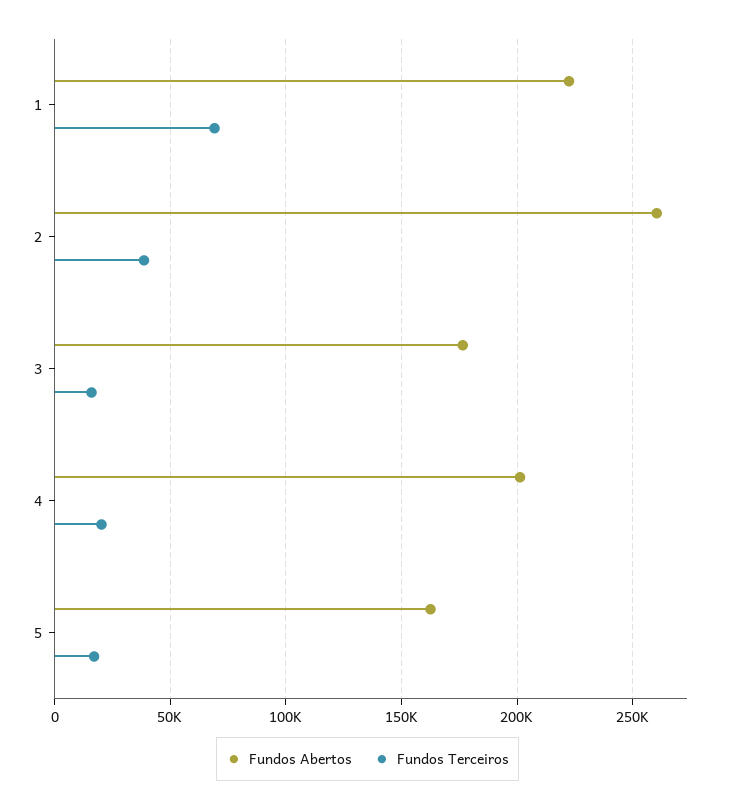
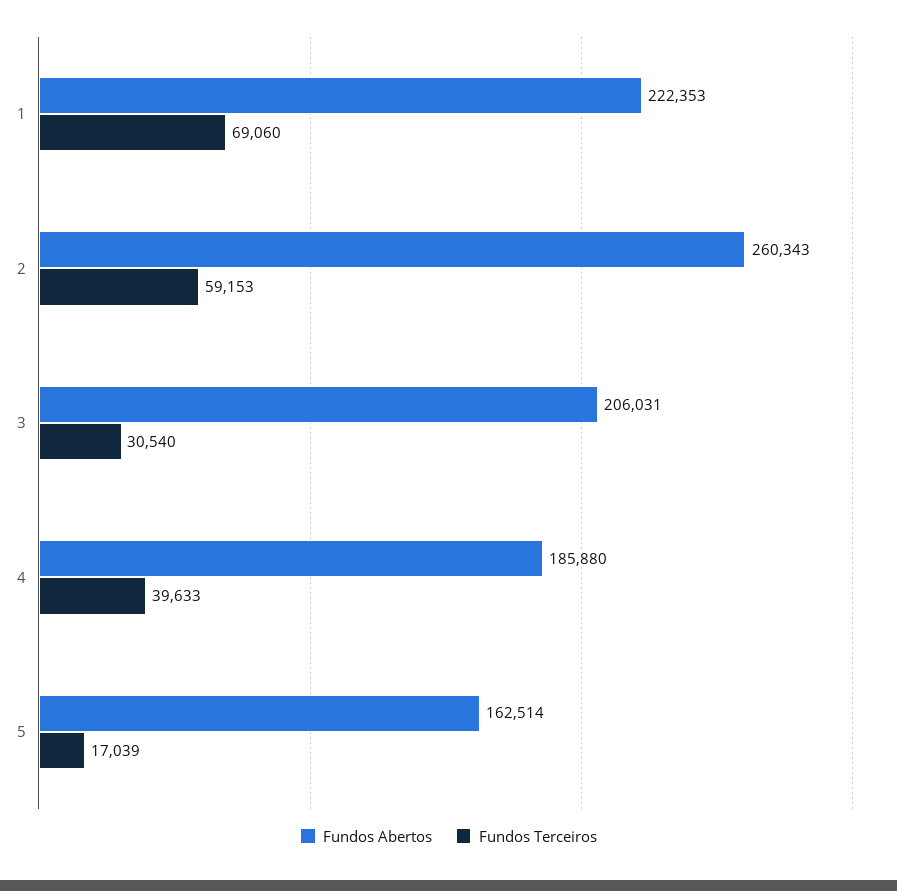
Fundos Terceiros, 2: 40000 -> 59153
Fundos Abertos, 3: 175000 -> 206031
Fundos Terceiros, 3: 15000 -> 30540
Fundos Abertos, 4: 200000 -> 185880
Fundos Terceiros, 4: 20000 -> 39633

